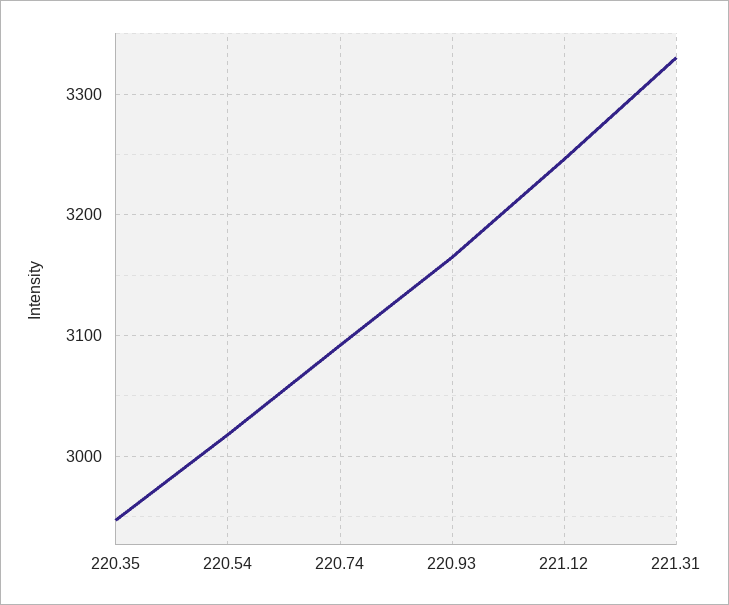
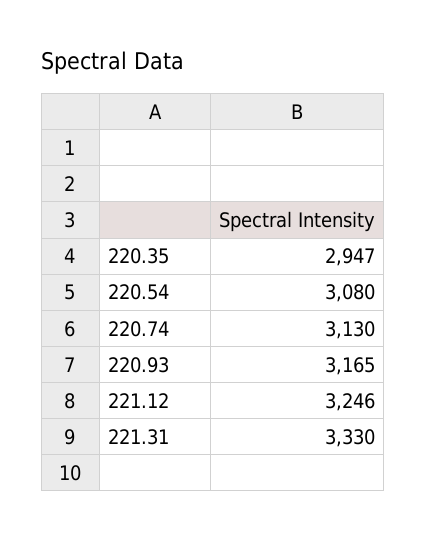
220.54: 3020 -> 3080
220.74: 3090 -> 3130

